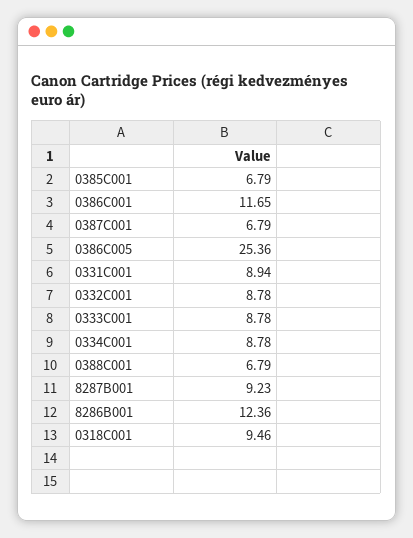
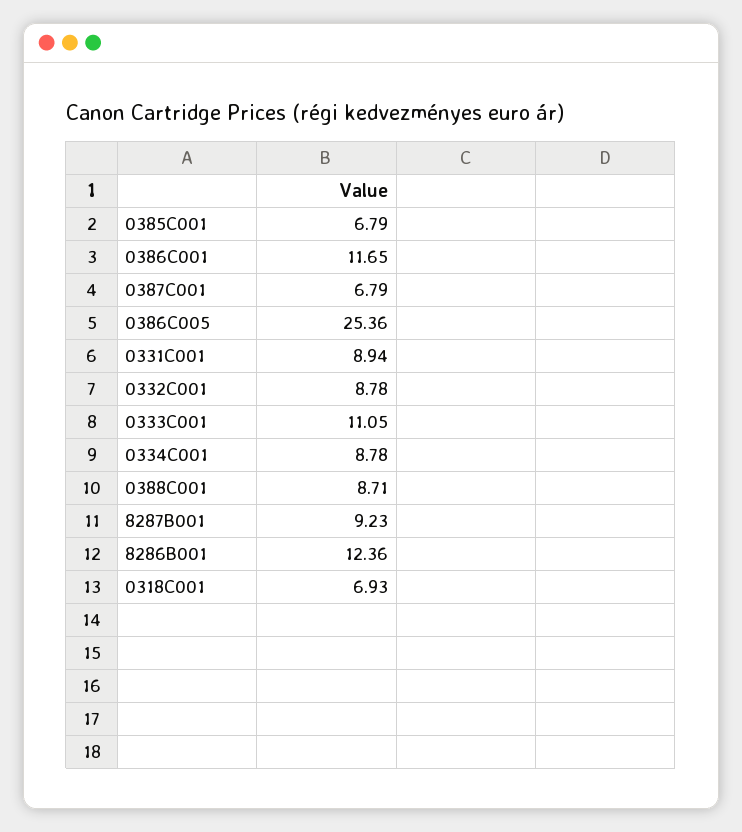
0333C001: 8.78 -> 11.05
0388C001: 6.79 -> 8.71
0318C001: 9.46 -> 6.93

